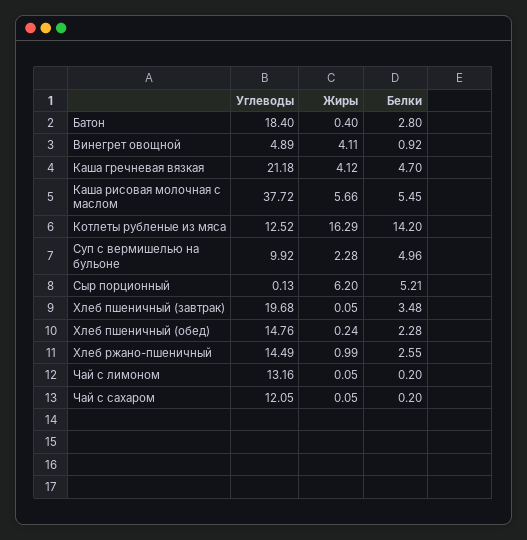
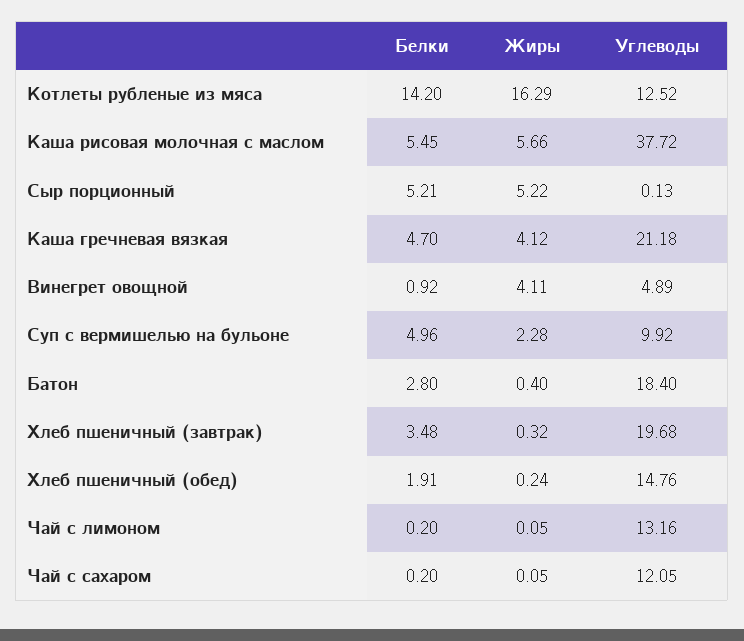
Жиры, Сыр порционный: 6.2 -> 5.22
Жиры, Хлеб пшеничный (завтрак): 0.05 -> 0.32
Белки, Хлеб пшеничный (обед): 2.28 -> 1.91
Углеводы, Хлеб ржано-пшеничный: 14.49 -> none
Жиры, Хлеб ржано-пшеничный: 0.99 -> none
Белки, Хлеб ржано-пшеничный: 2.55 -> none

